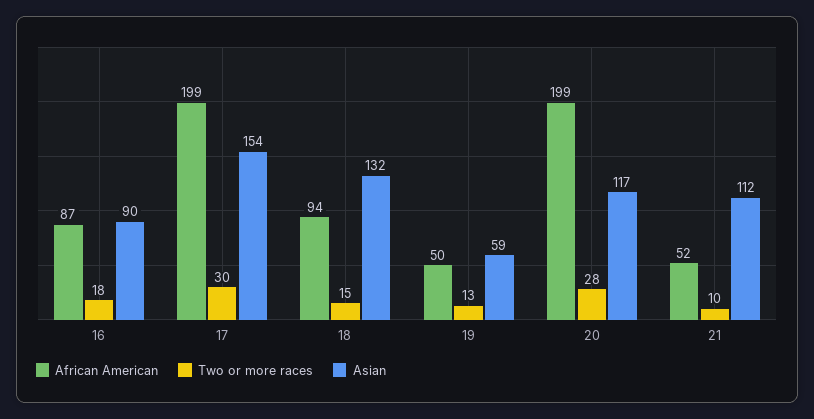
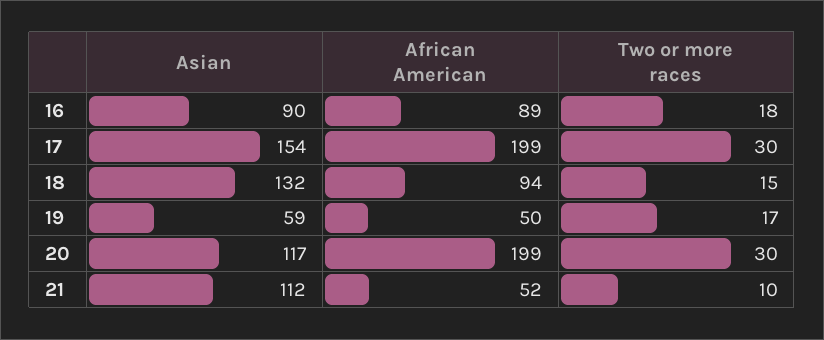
African American, 16: 87 -> 89
Two or more races, 19: 13 -> 17
Two or more races, 20: 28 -> 30

